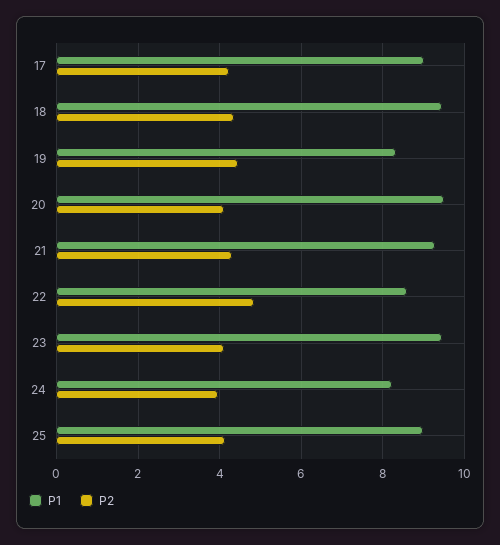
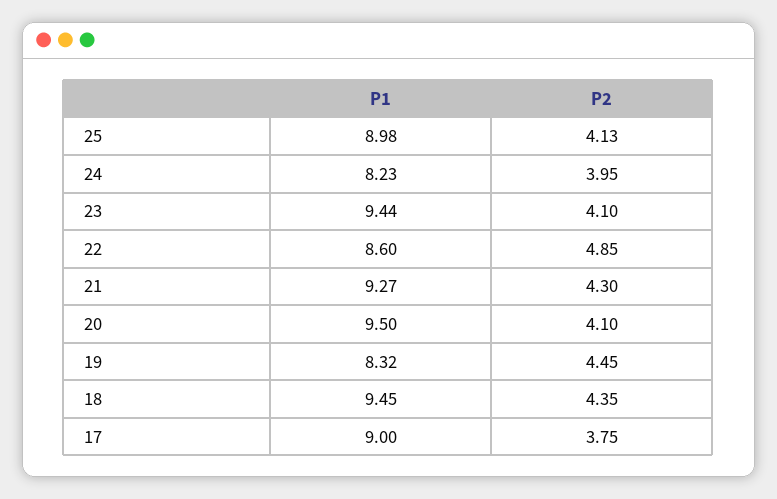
P2, 17: 4.2 -> 3.75

